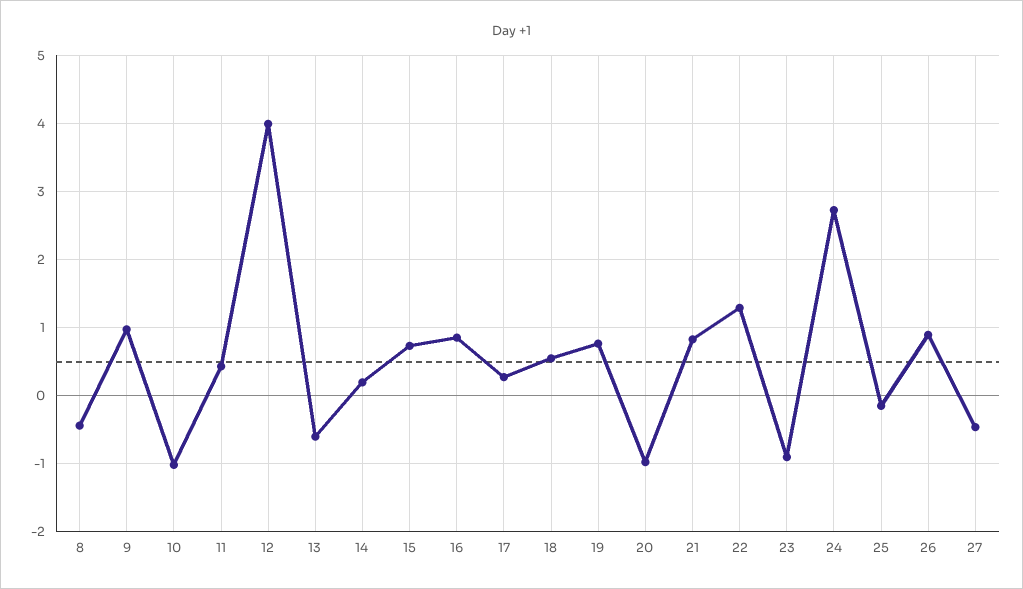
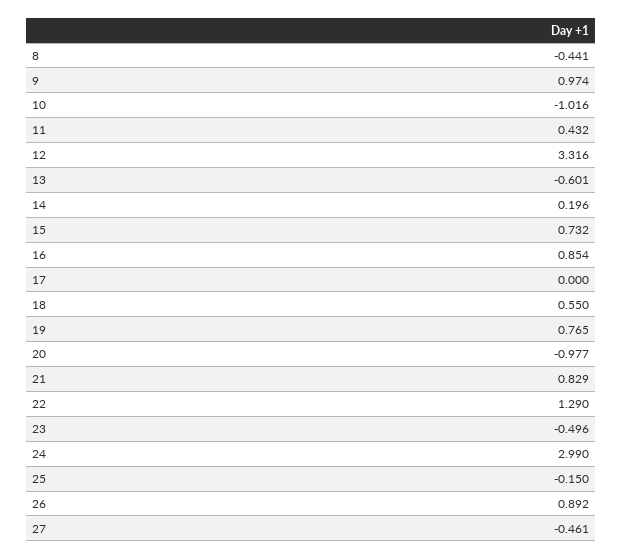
12: 4 -> 3.316
17: 0.3 -> 0
23: -0.9 -> -0.496
24: 2.7 -> 2.99

